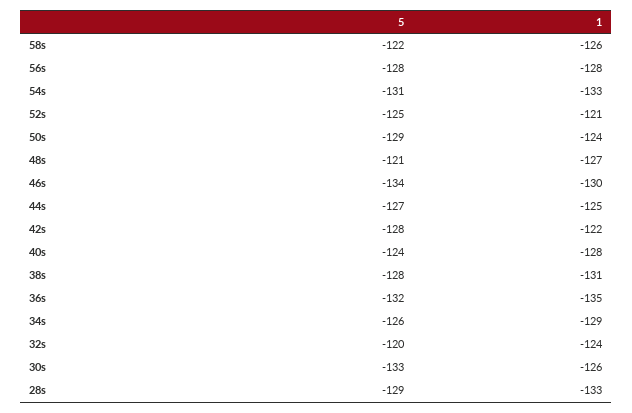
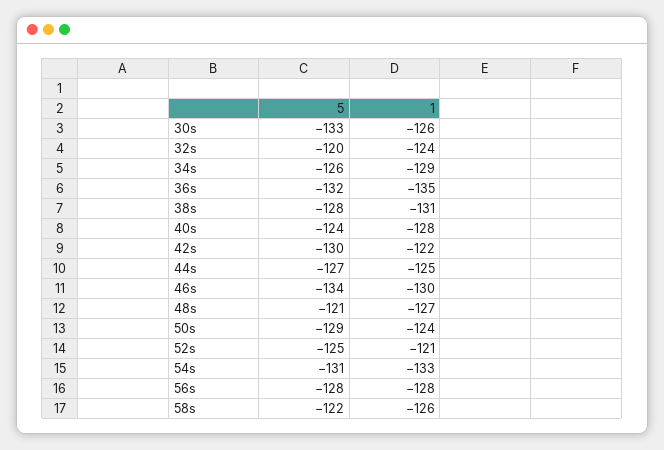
5, 42s: -128 -> -130
5, 28s: -129 -> none
1, 28s: -133 -> none

